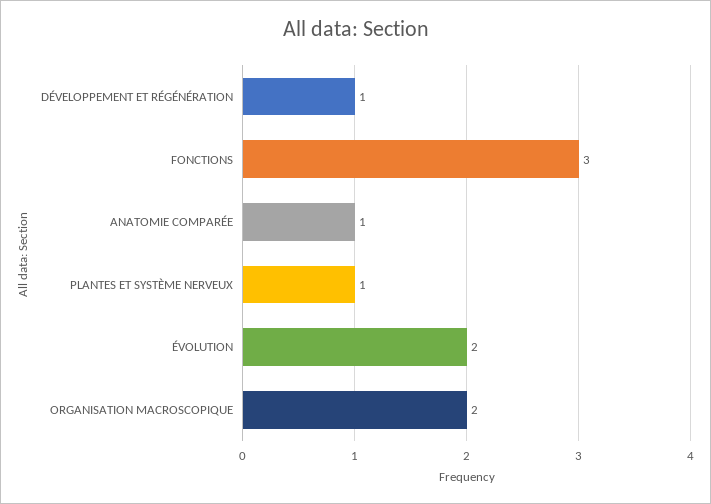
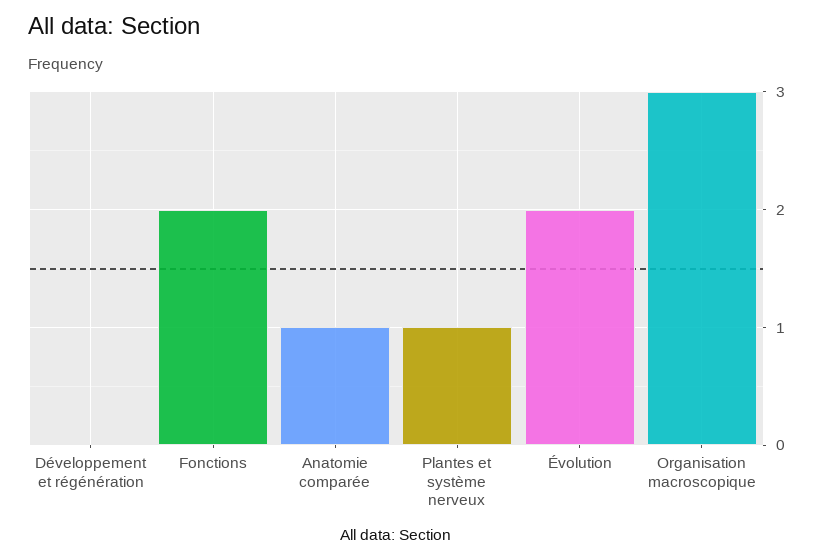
DÉVELOPPEMENT ET RÉGÉNÉRATION: 1 -> 0
FONCTIONS: 3 -> 2
ORGANISATION MACROSCOPIQUE: 2 -> 3

